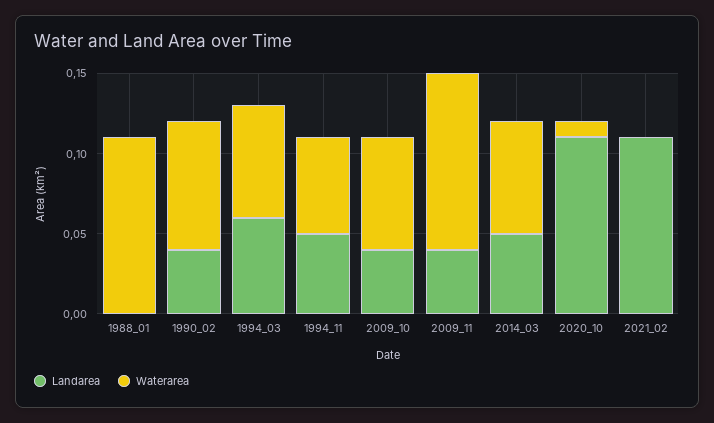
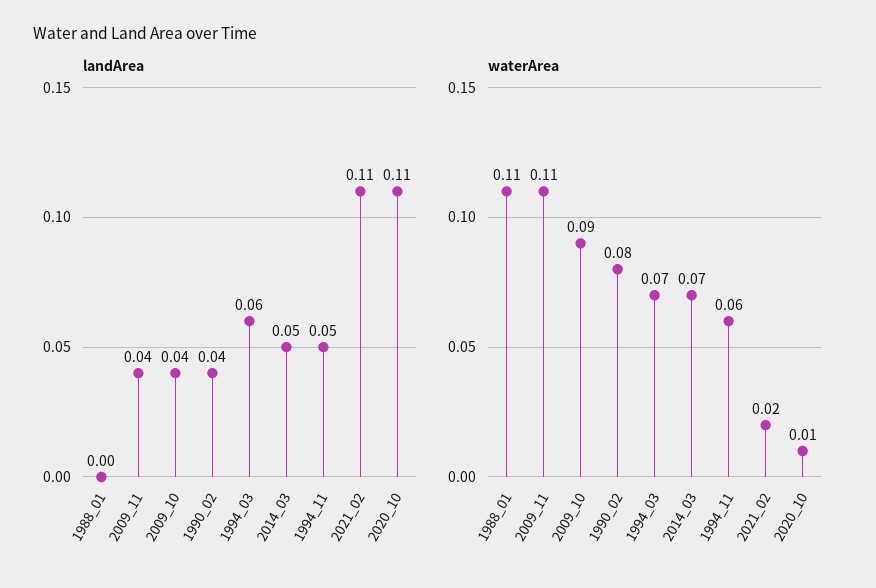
Waterarea, 2009_10: 0.07 -> 0.09
Waterarea, 2021_02: 0 -> 0.02

